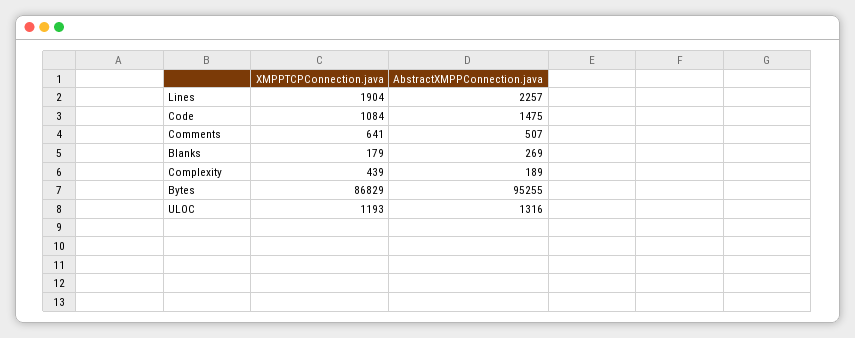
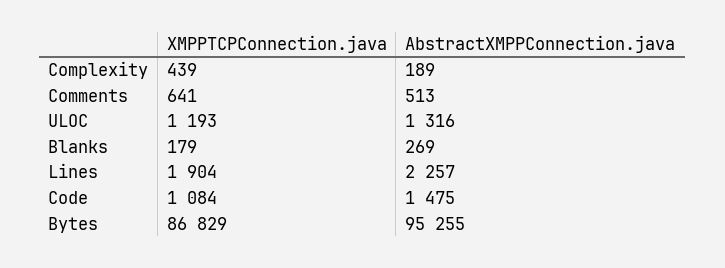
AbstractXMPPConnection.java, Comments: 507 -> 513

